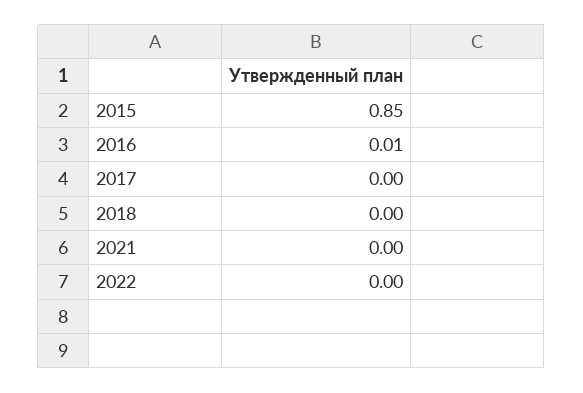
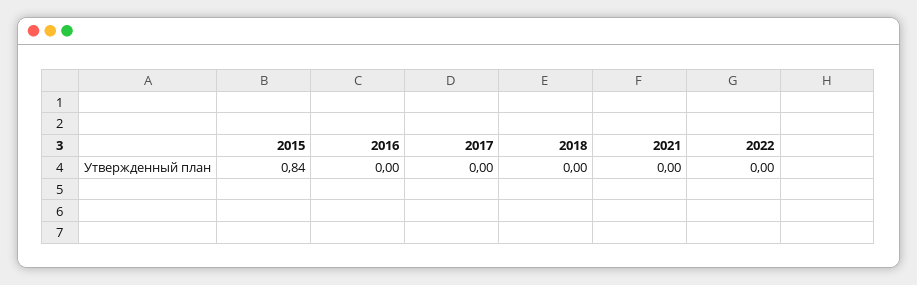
2015: 0.85 -> 0.84
2016: 0.01 -> 0

